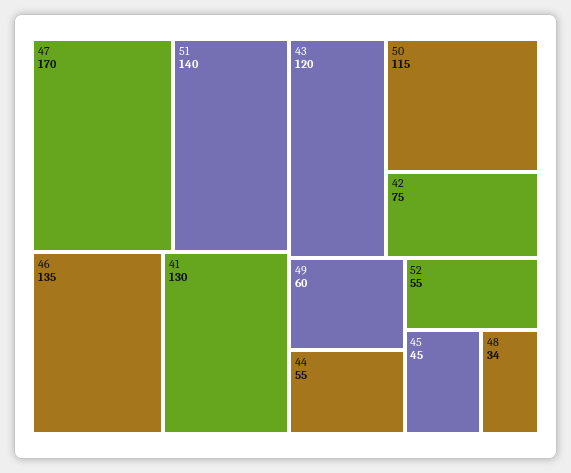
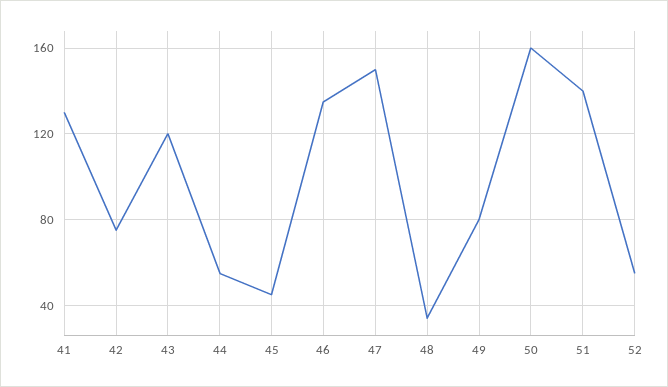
47: 170 -> 150
50: 115 -> 160
49: 60 -> 80

